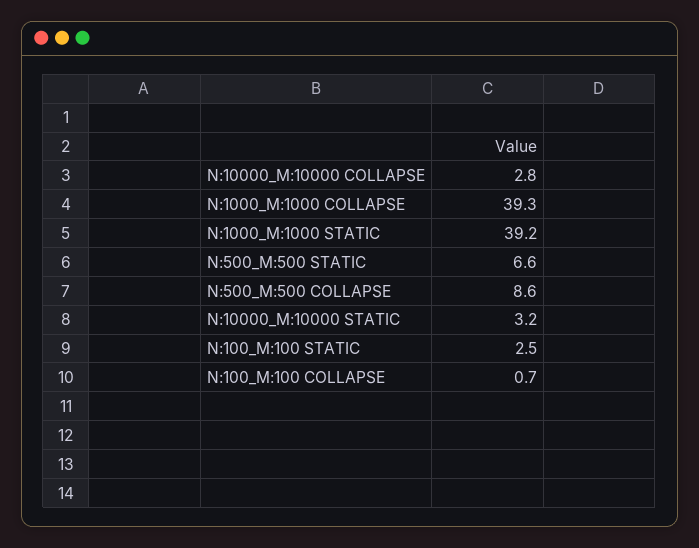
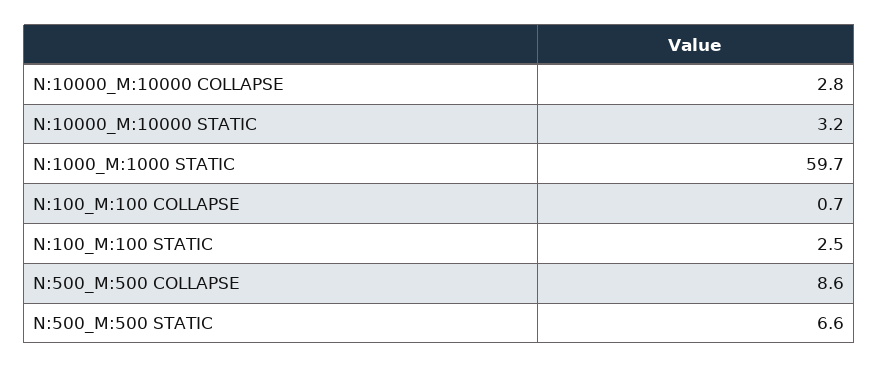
N:1000_M:1000 COLLAPSE: 39.3 -> none
N:1000_M:1000 STATIC: 39.2 -> 59.7

